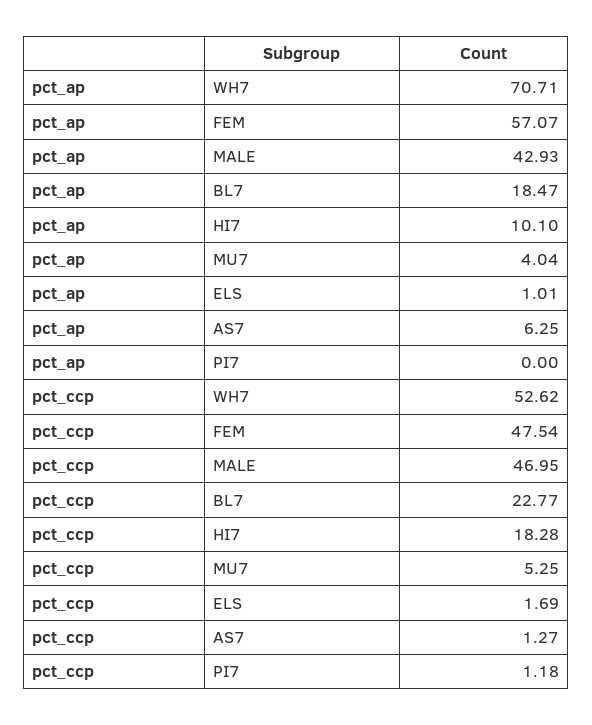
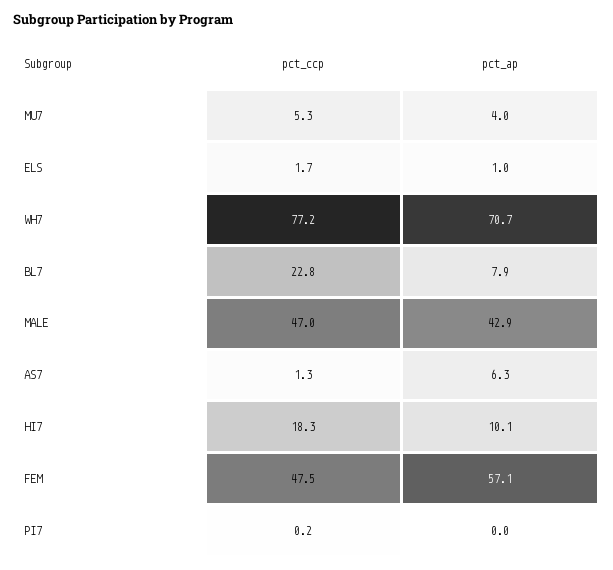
pct_ap, BL7: 18.47 -> 7.9
pct_ccp, WH7: 52.62 -> 77.2
pct_ccp, PI7: 1.18 -> 0.2

